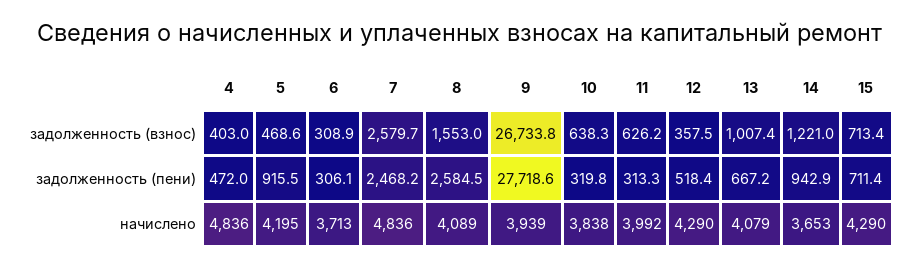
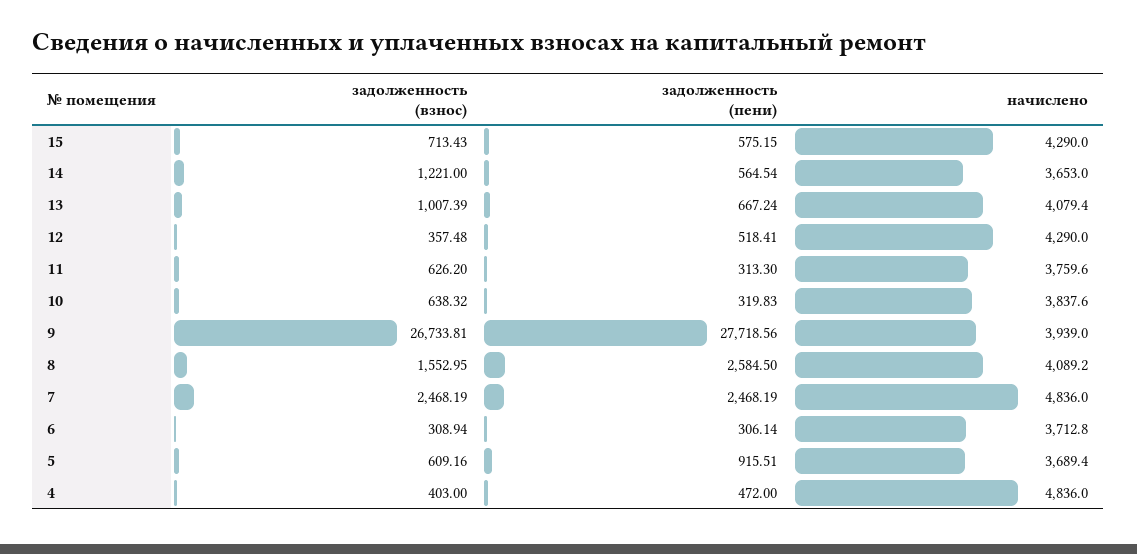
5, задолженность (взнос): 468.6 -> 609.16
7, задолженность (взнос): 2579.7 -> 2468.19
14, задолженность (пени): 942.9 -> 564.54
15, задолженность (пени): 711.4 -> 575.15
5, начислено: 4195 -> 3689.4
11, начислено: 3992 -> 3759.6

